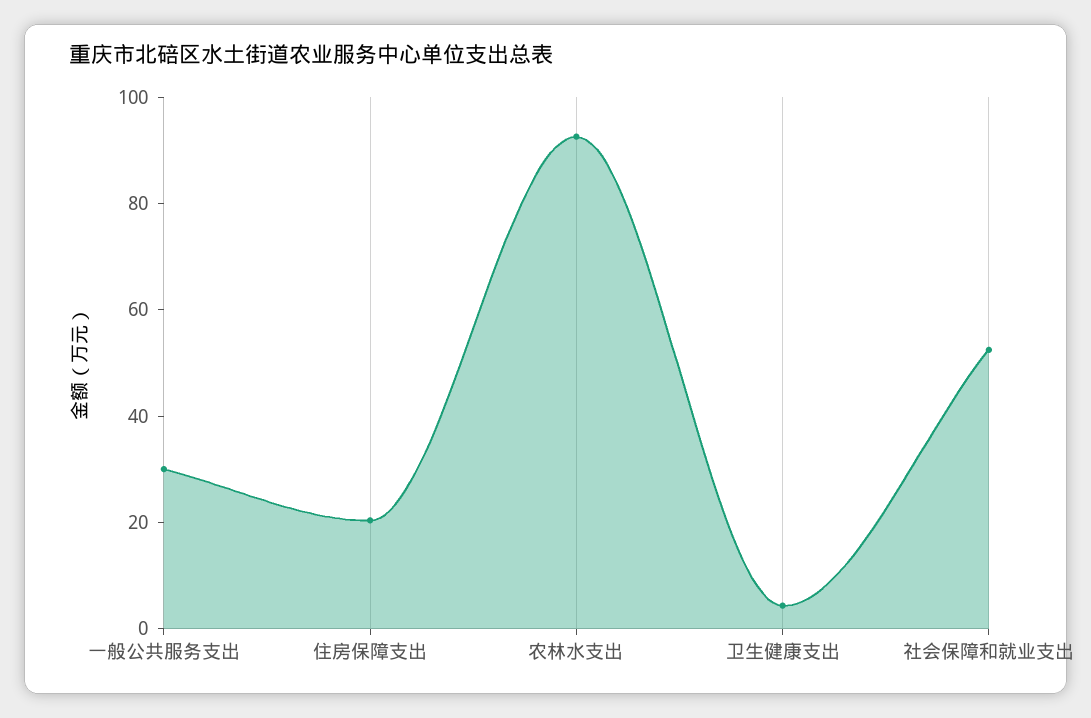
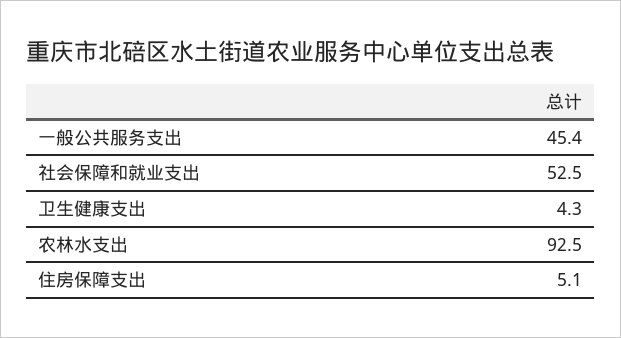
一般公共服务支出: 30 -> 45.4
住房保障支出: 20 -> 5.1

